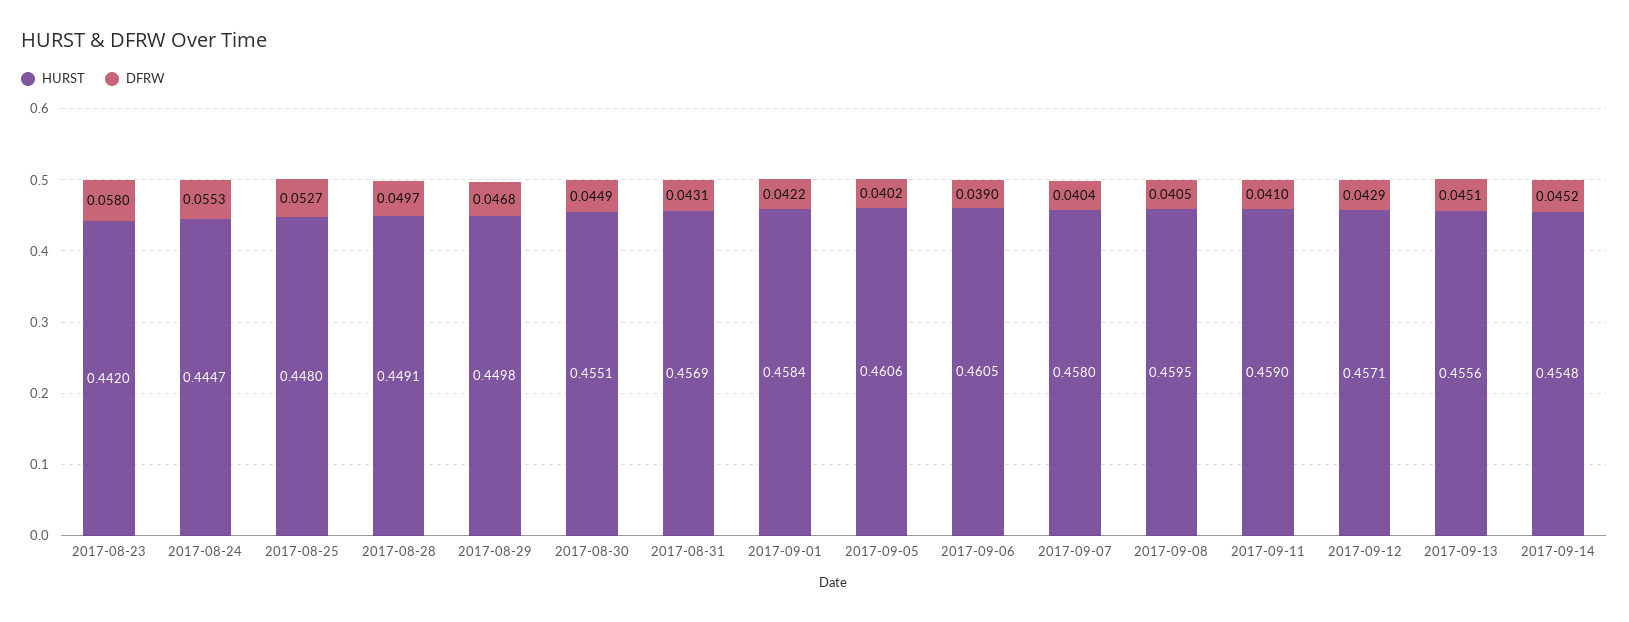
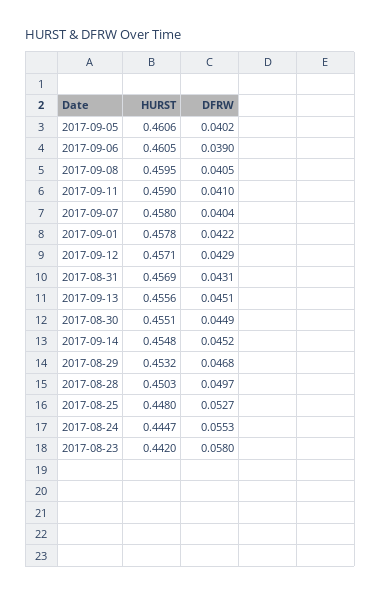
HURST, 2017-08-28: 0.4491 -> 0.4503
HURST, 2017-08-29: 0.4498 -> 0.4532
HURST, 2017-09-01: 0.4584 -> 0.4578

